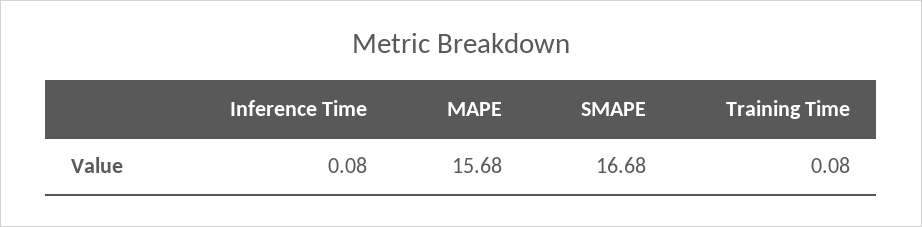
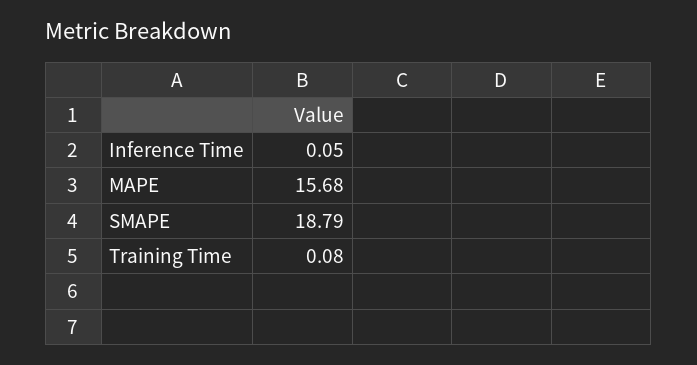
Inference Time: 0.08 -> 0.05
SMAPE: 16.68 -> 18.79

